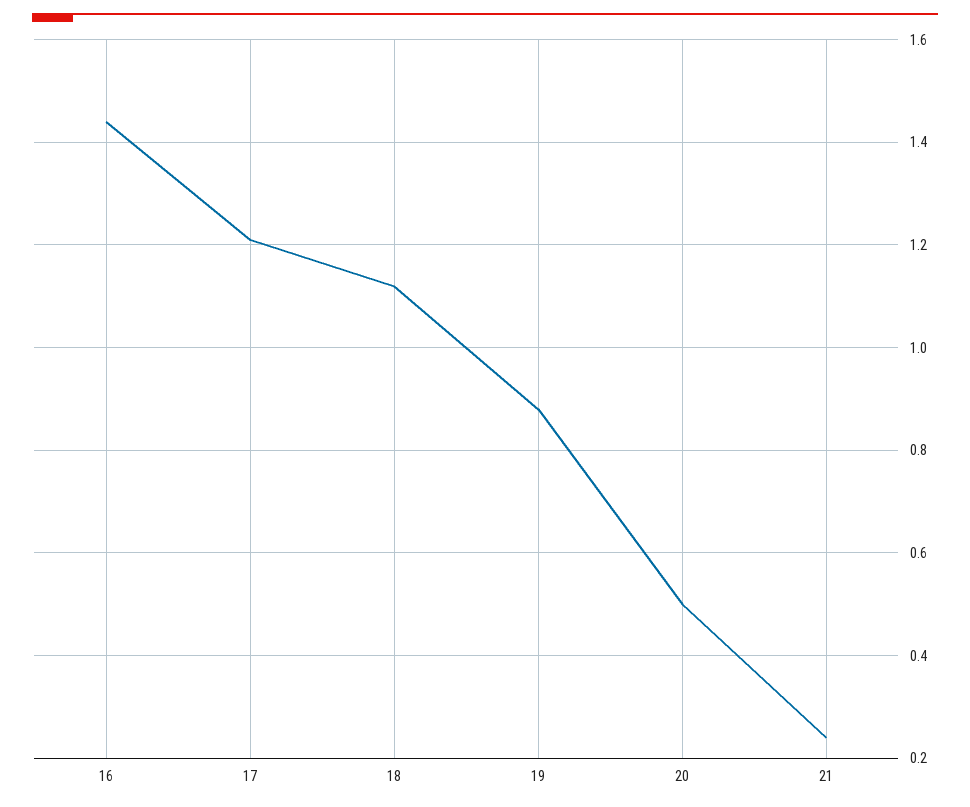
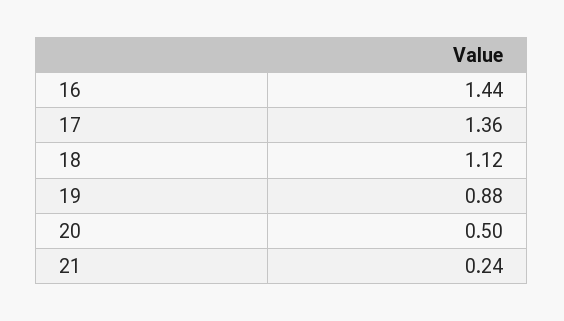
17: 1.2 -> 1.36

